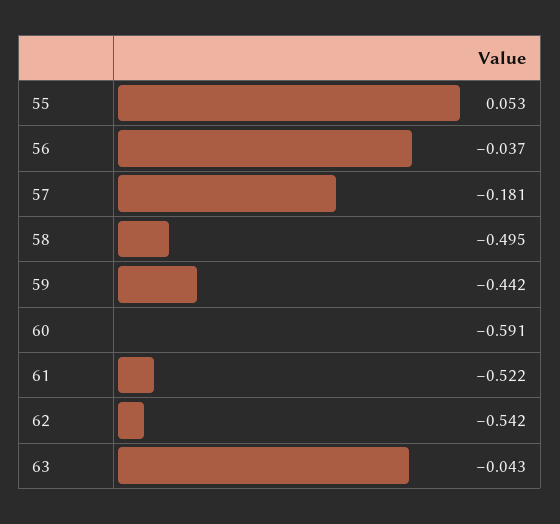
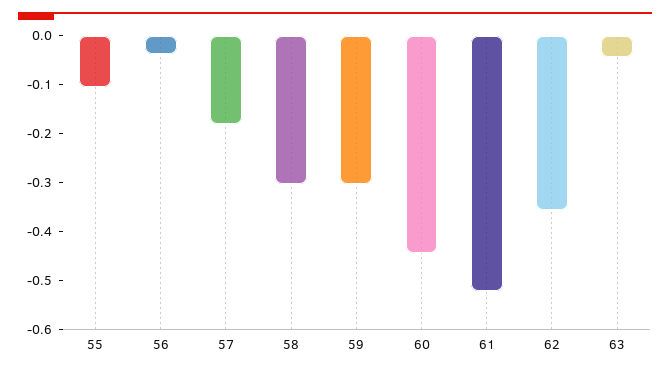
55: 0.053 -> -0.1
58: -0.495 -> -0.3
59: -0.442 -> -0.3
60: -0.591 -> -0.44
62: -0.542 -> -0.36

